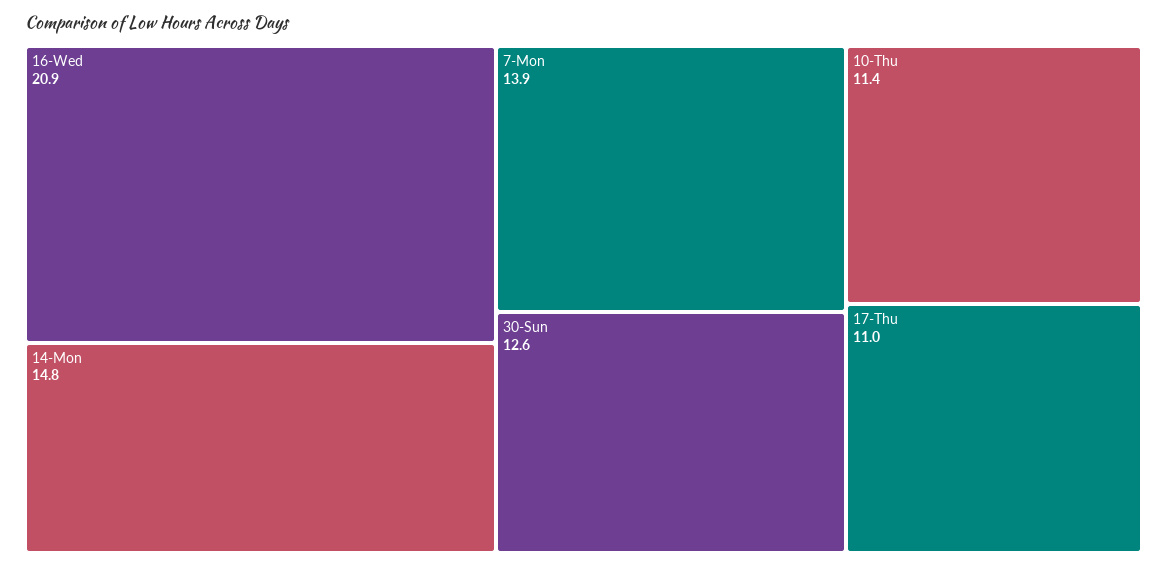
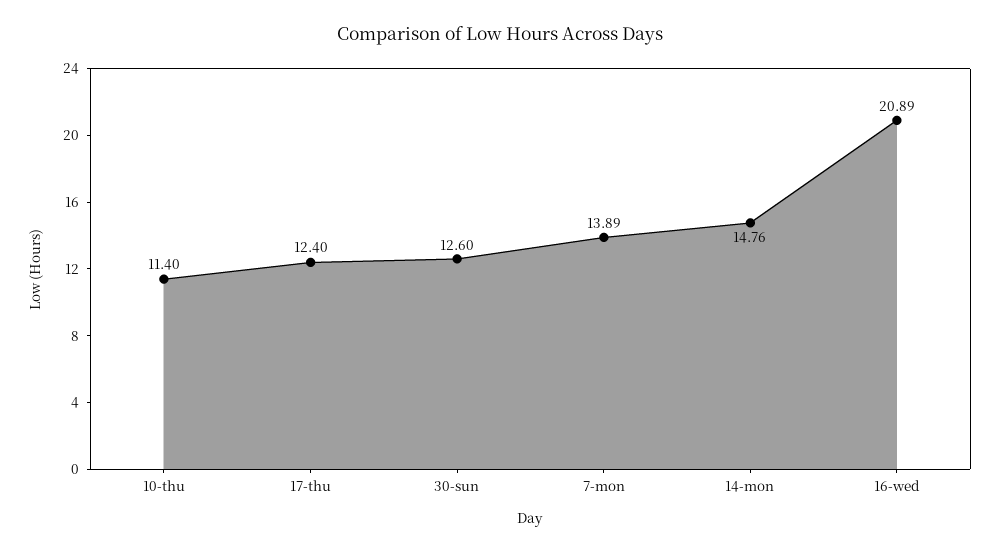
17-Thu: 11 -> 12.4

